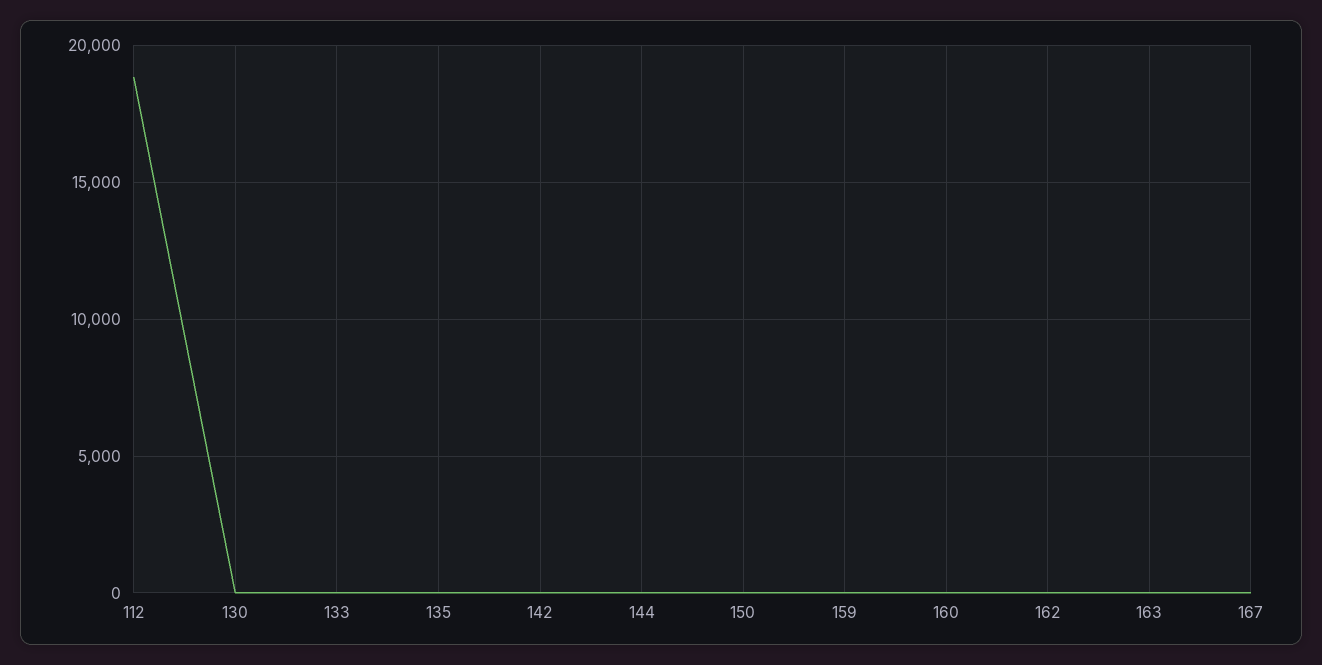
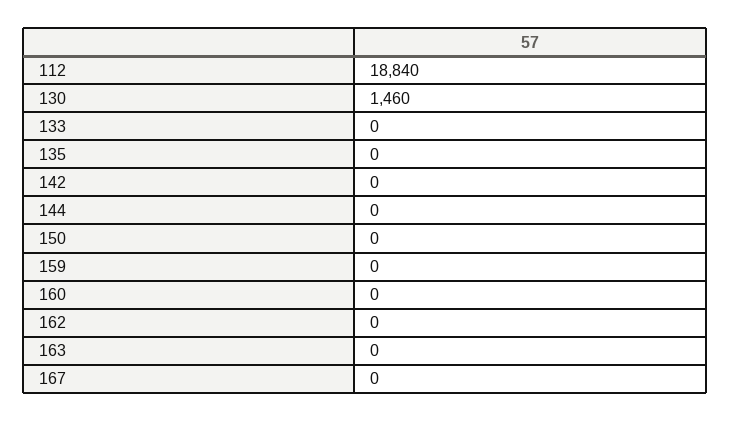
130: 0 -> 1460

